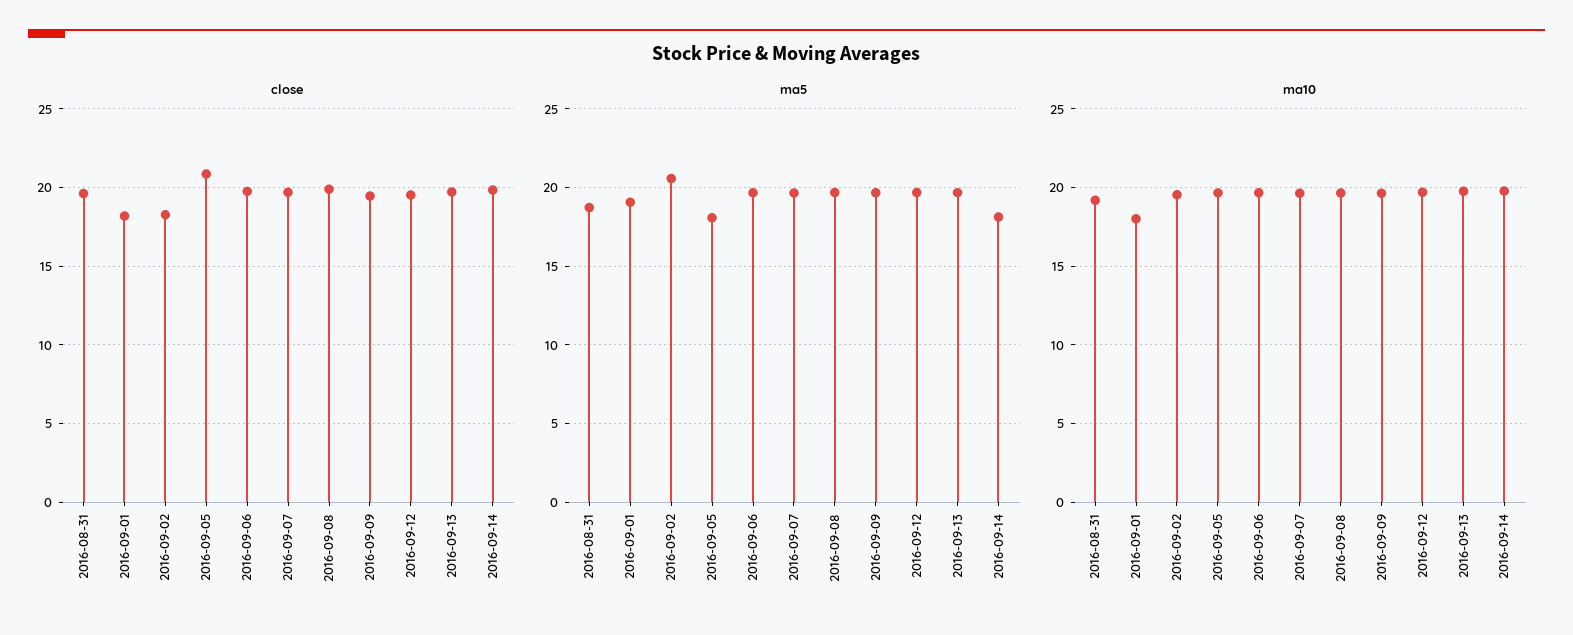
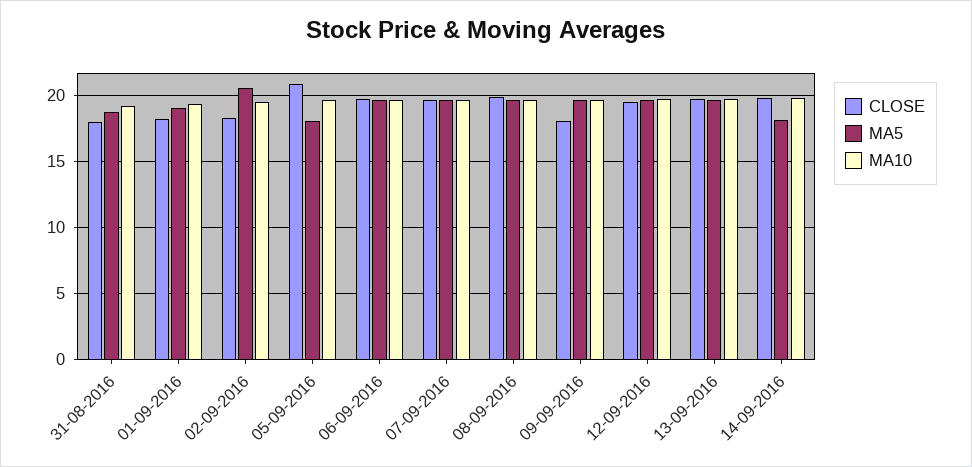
close, 2016-08-31: 19.5 -> 18
close, 2016-09-09: 19.5 -> 18
ma10, 2016-09-01: 18 -> 19.5

